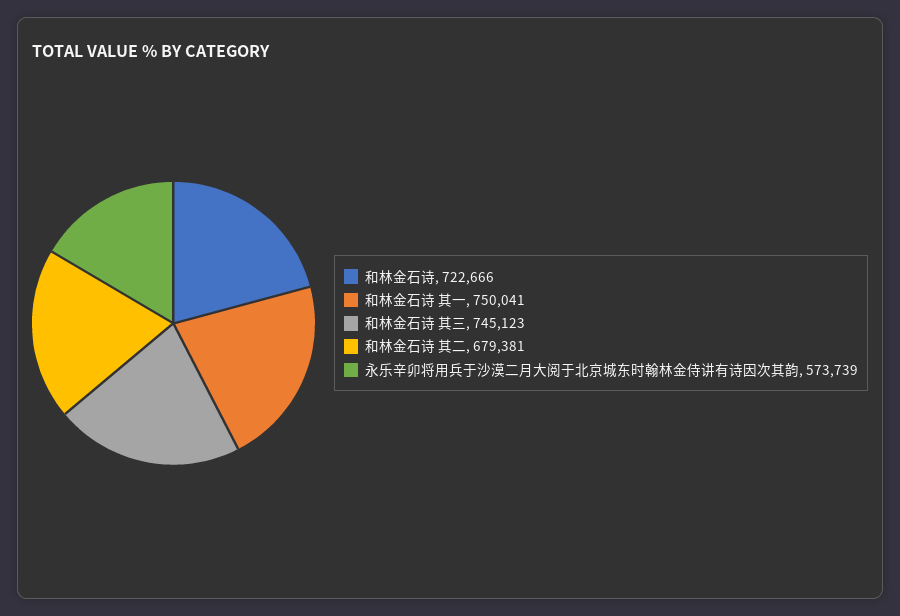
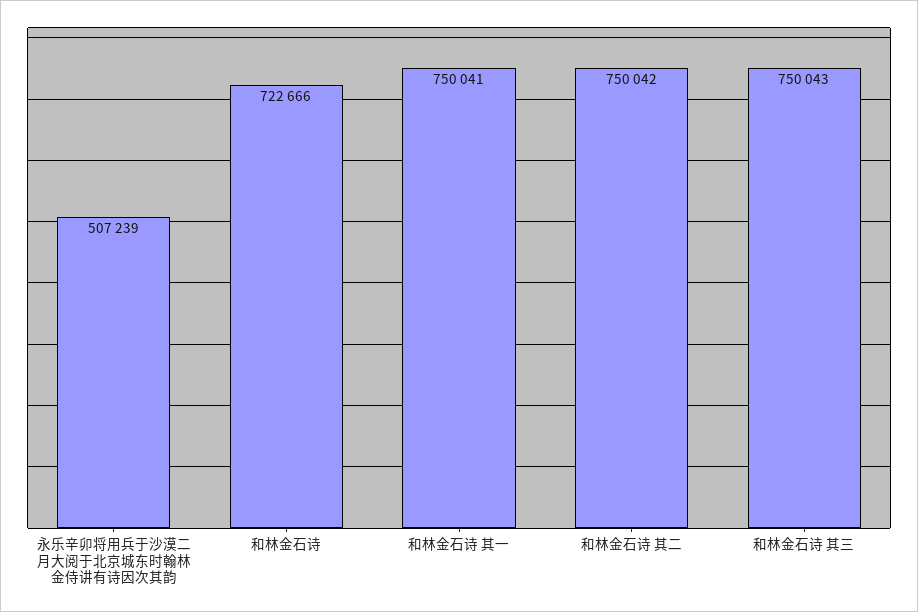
和林金石诗 其三: 745123 -> 750043
和林金石诗 其二: 679381 -> 750042
永乐辛卯将用兵于沙漠二月大阅于北京城东时翰林金侍讲有诗因次其韵: 573739 -> 507239

